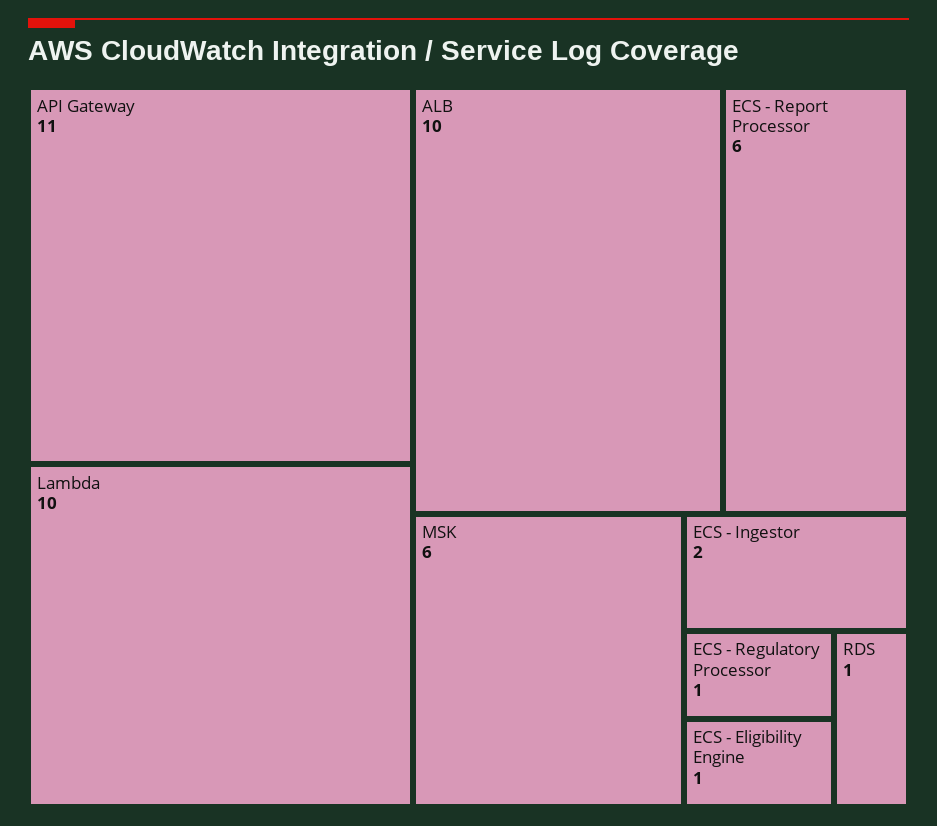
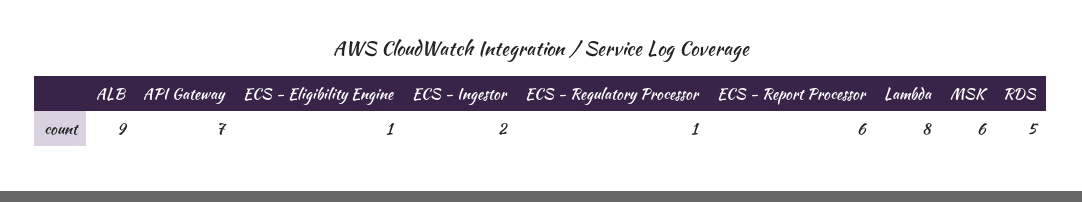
API Gateway: 11 -> 7
Lambda: 10 -> 8
ALB: 10 -> 9
RDS: 1 -> 5

